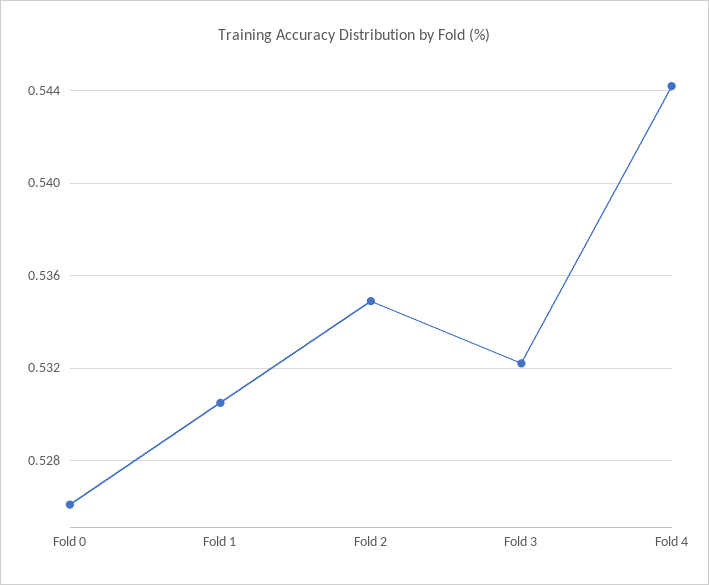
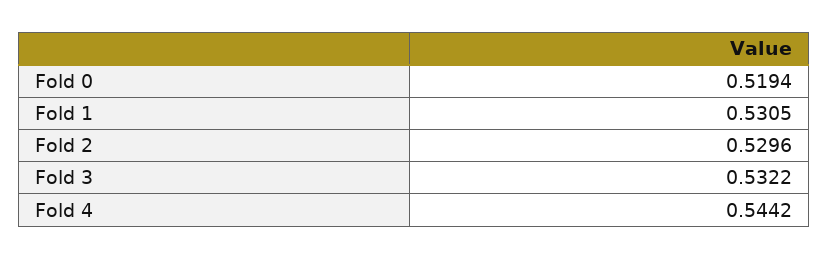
Fold 0: 0.526 -> 0.5194
Fold 2: 0.535 -> 0.5296

